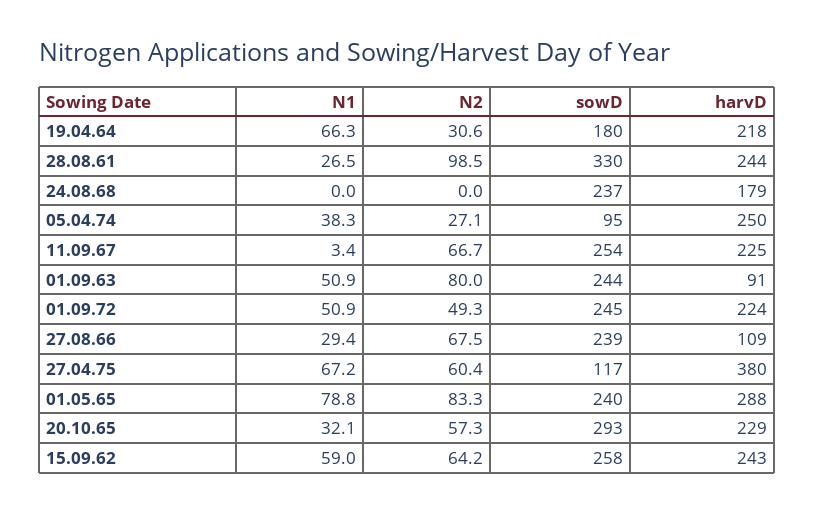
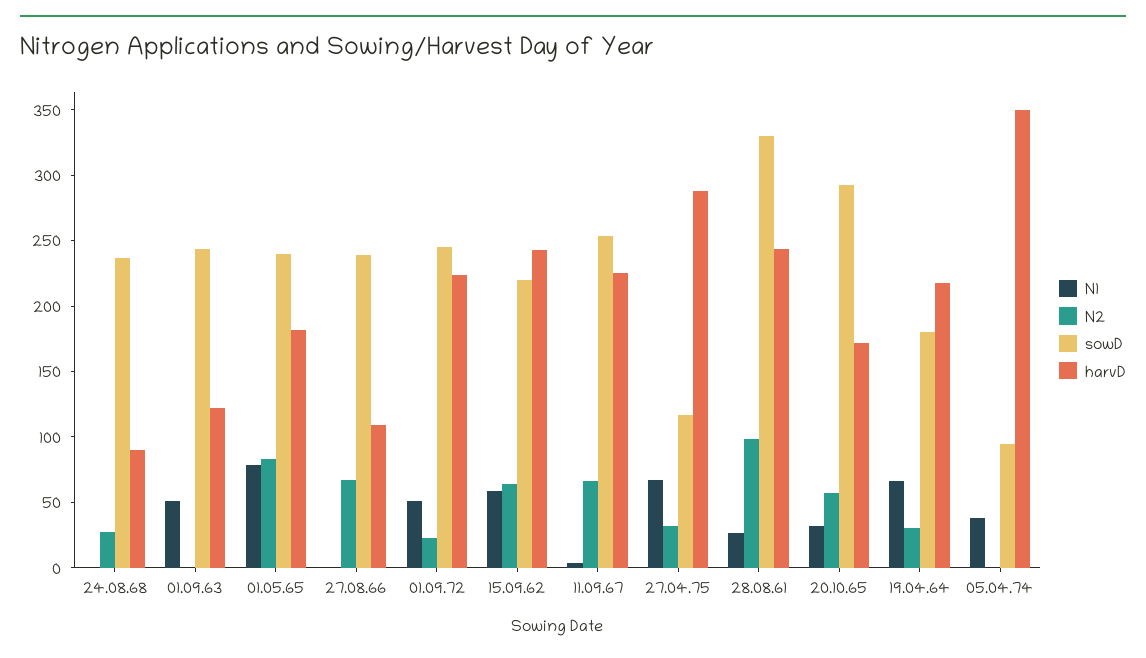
N2, 24.08.68: 0 -> 30
harvD, 24.08.68: 179 -> 90
N2, 05.04.74: 27.1 -> 0
harvD, 05.04.74: 250 -> 350
N2, 01.09.63: 80 -> 0
harvD, 01.09.63: 91 -> 120
N2, 01.09.72: 49.3 -> 20
N1, 27.08.66: 29.4 -> 0
N2, 27.04.75: 60.4 -> 30
harvD, 27.04.75: 380 -> 290
harvD, 01.05.65: 288 -> 180
harvD, 20.10.65: 229 -> 170
sowD, 15.09.62: 258 -> 220

